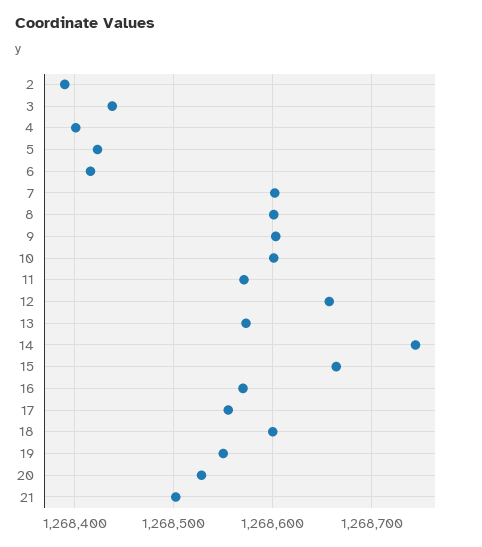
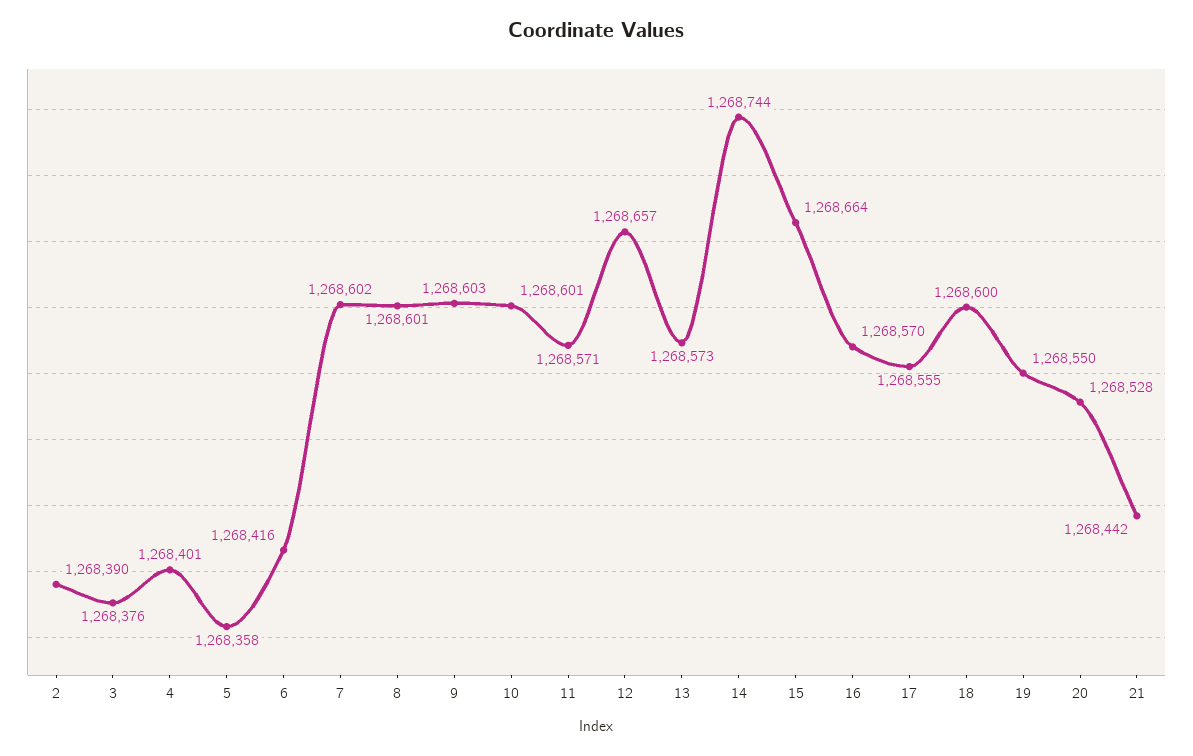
3: 1268440 -> 1268376
5: 1268420 -> 1268358
21: 1268500 -> 1268442

